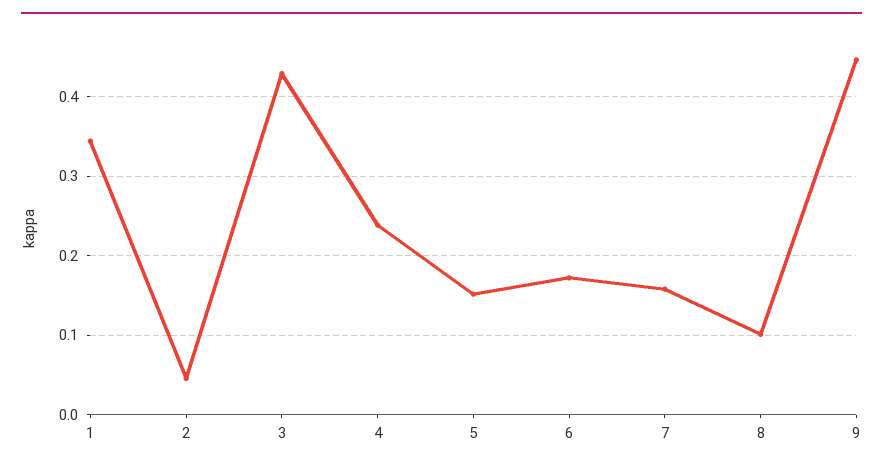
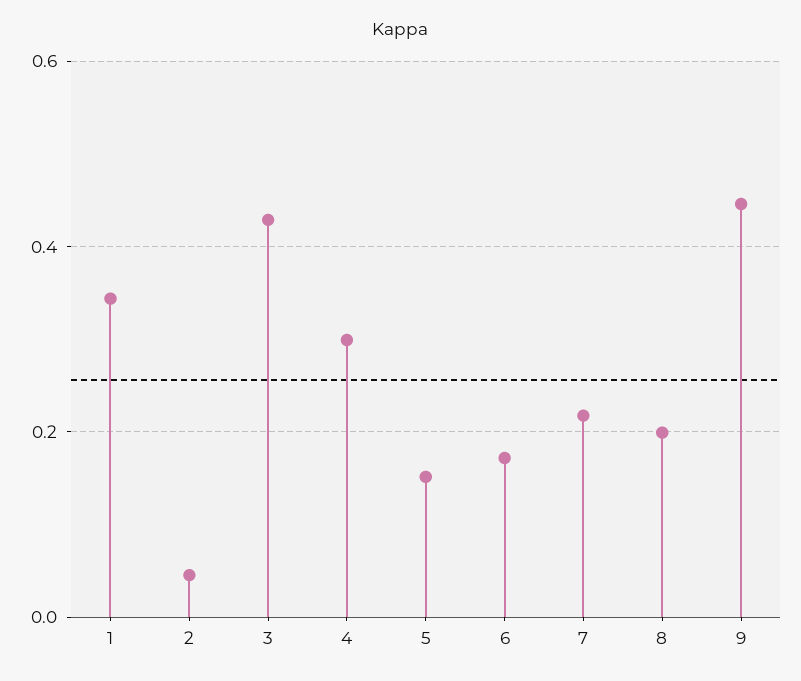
4: 0.24 -> 0.3
7: 0.16 -> 0.22
8: 0.1 -> 0.2

